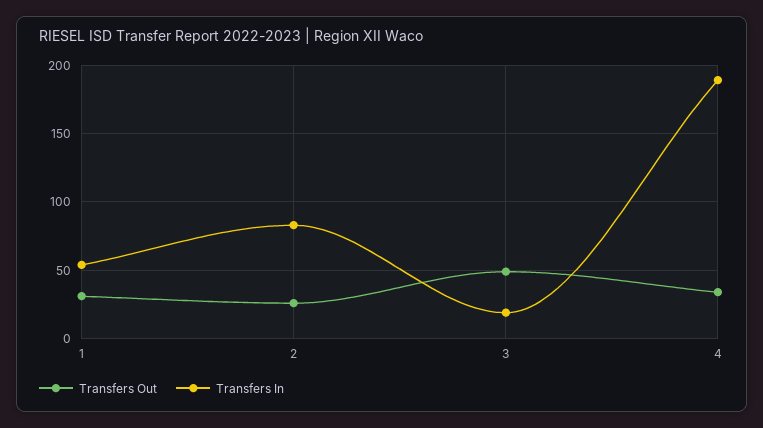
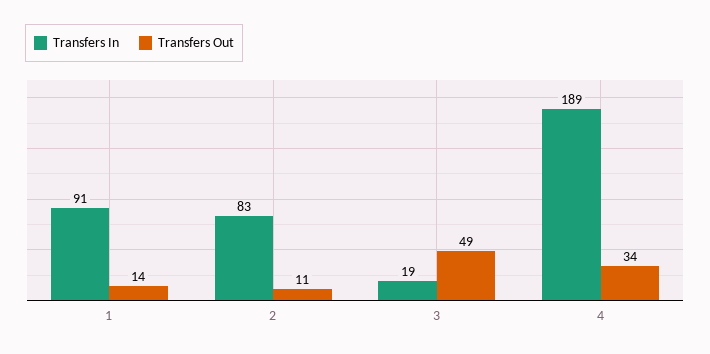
Transfers Out, 1: 30 -> 14
Transfers In, 1: 55 -> 91
Transfers Out, 2: 25 -> 11

